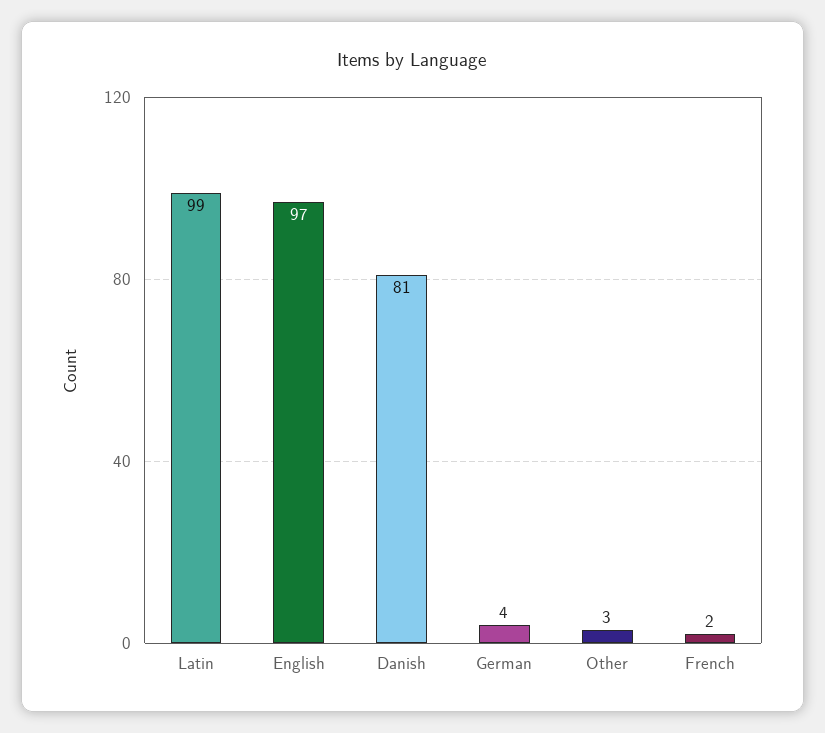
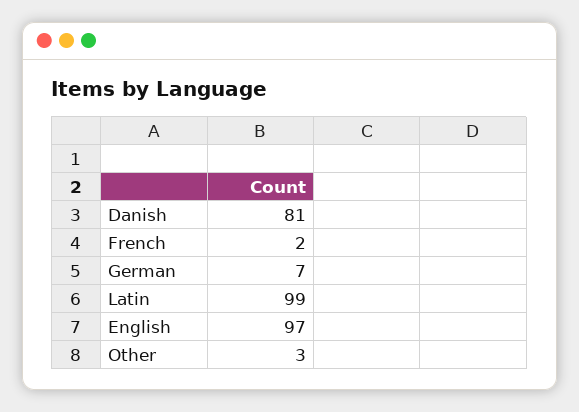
German: 4 -> 7

